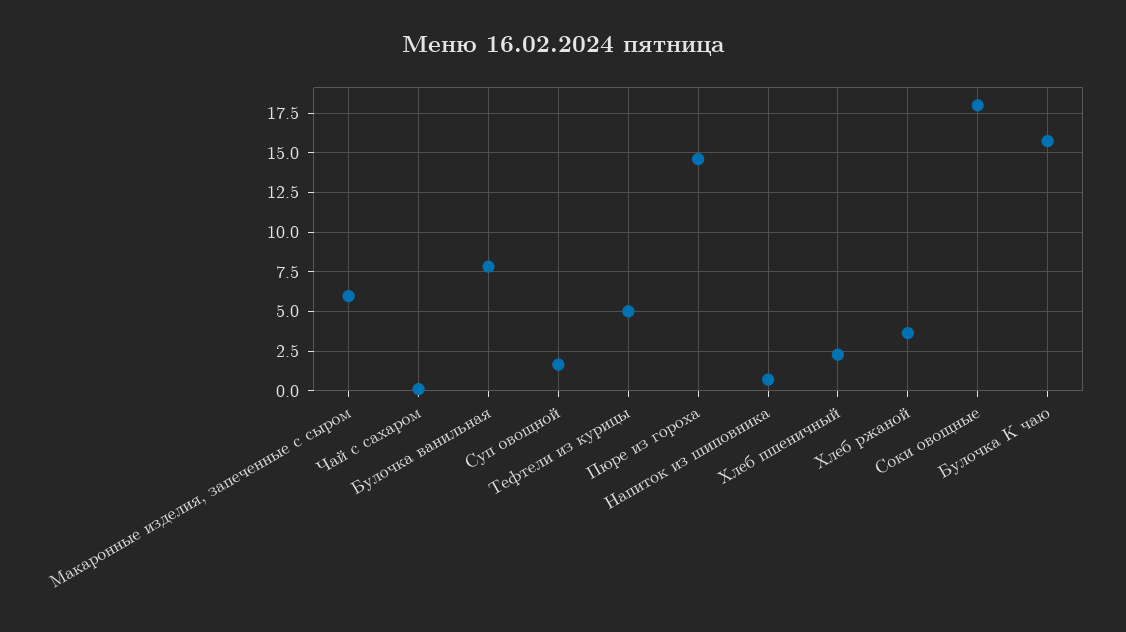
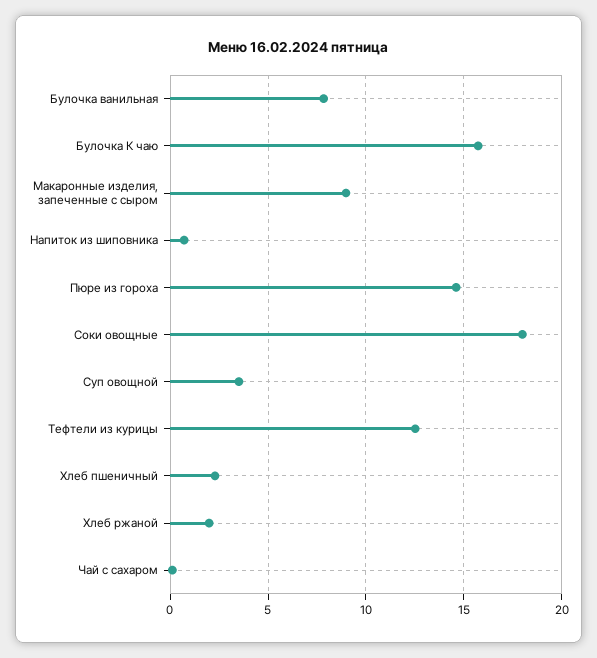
Макаронные изделия, запеченные с сыром: 6 -> 9
Суп овощной: 1.5 -> 3.5
Тефтели из курицы: 5 -> 12.5
Хлеб ржаной: 3.5 -> 2

